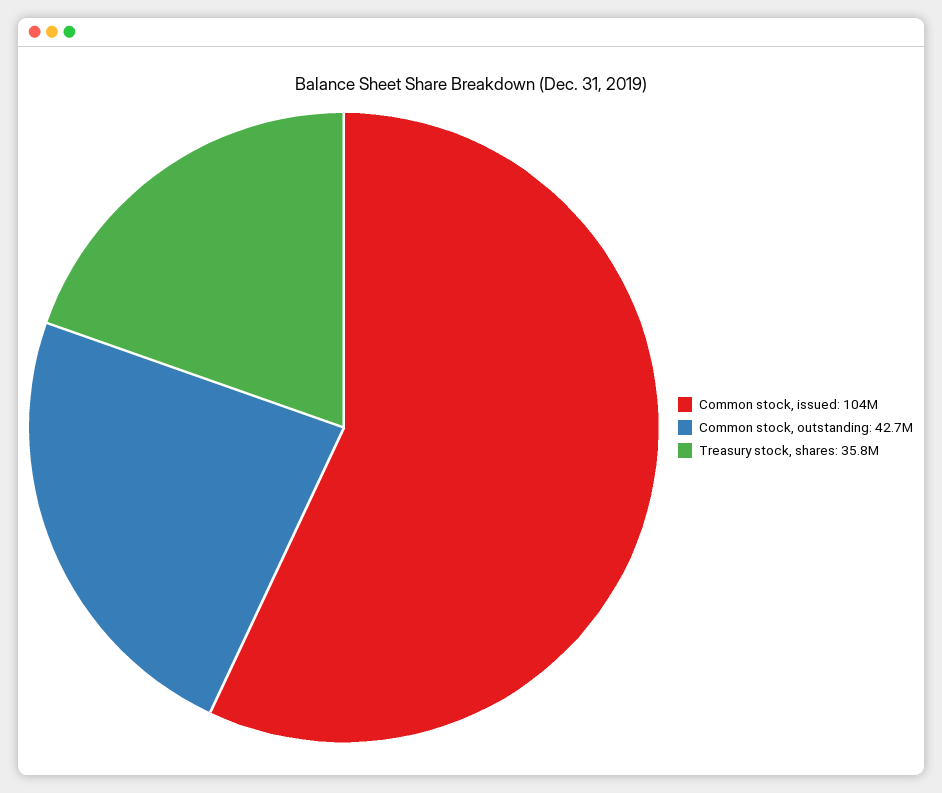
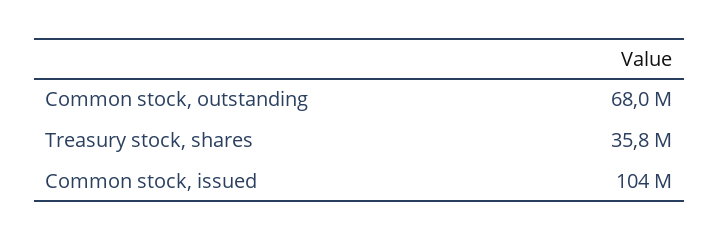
Common stock, outstanding: 42700000 -> 68000000

